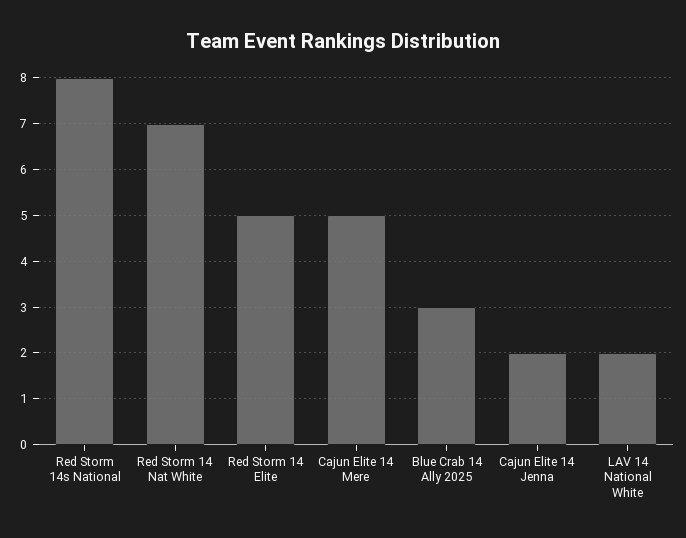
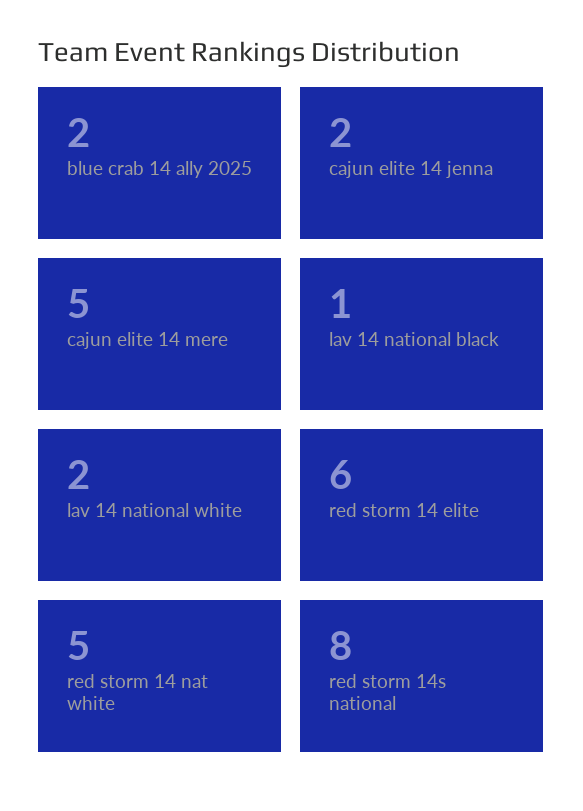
Red Storm 14 Nat White: 7 -> 5
Red Storm 14 Elite: 5 -> 6
Blue Crab 14 Ally 2025: 3 -> 2
lav 14 national black: none -> 1

